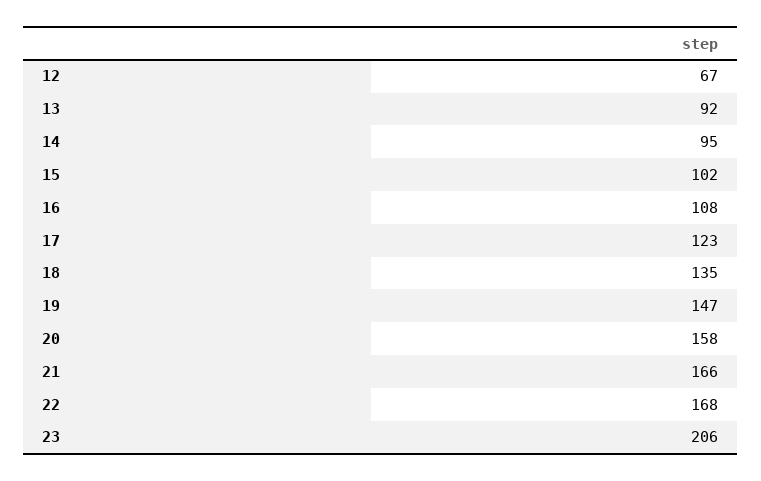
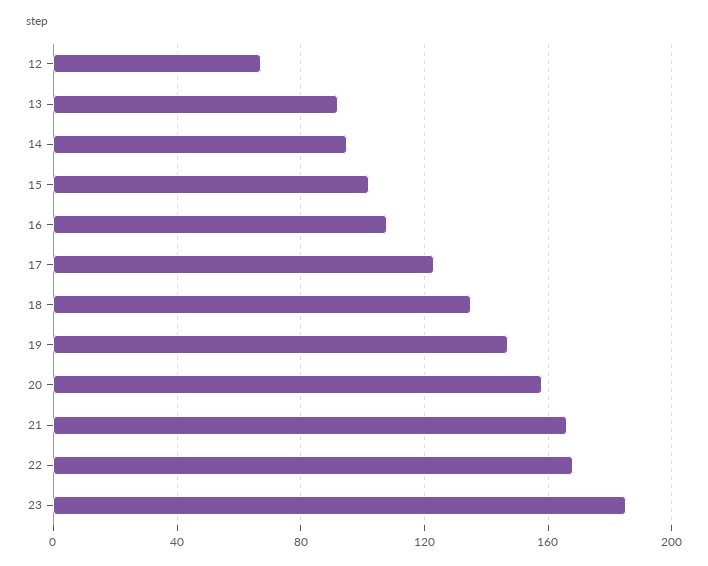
23: 206 -> 185

